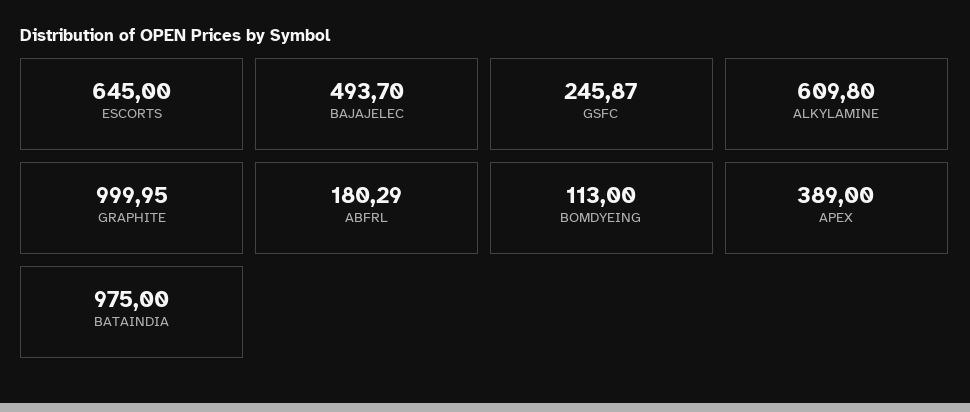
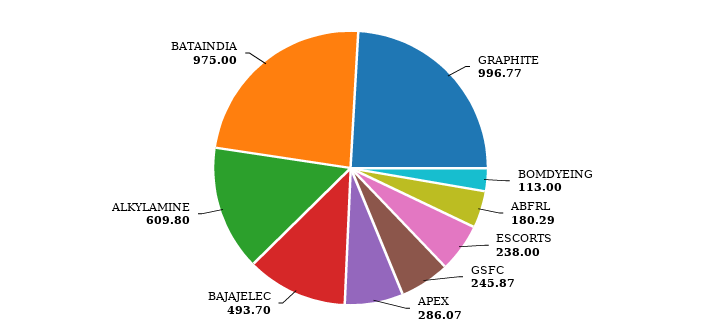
ESCORTS: 645 -> 238
GRAPHITE: 999.95 -> 996.77
APEX: 389 -> 286.07

